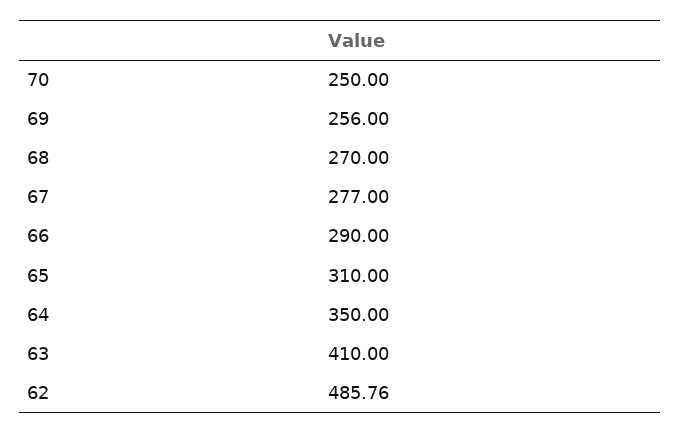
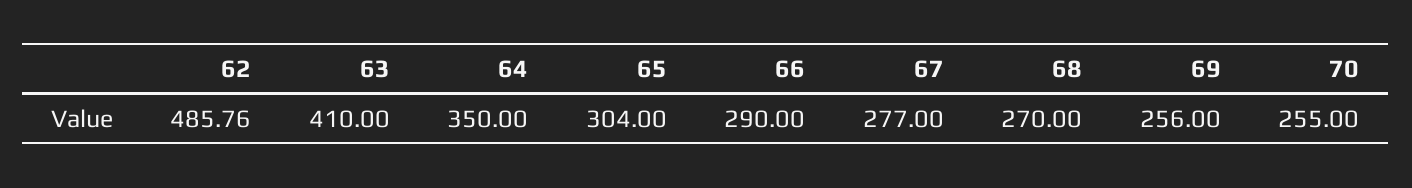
70: 250 -> 255
65: 310 -> 304

